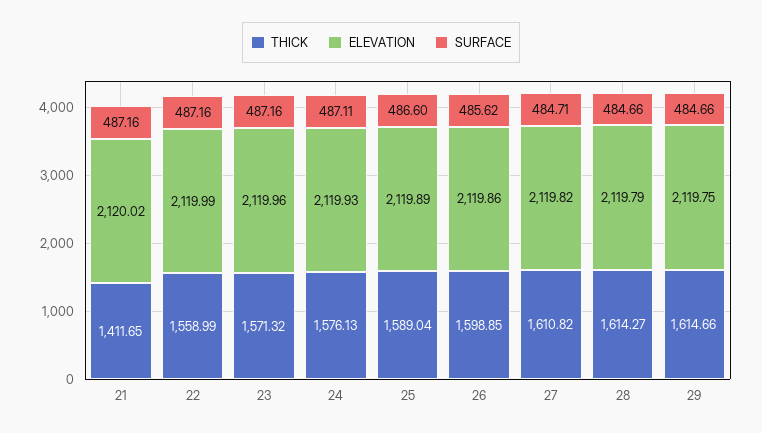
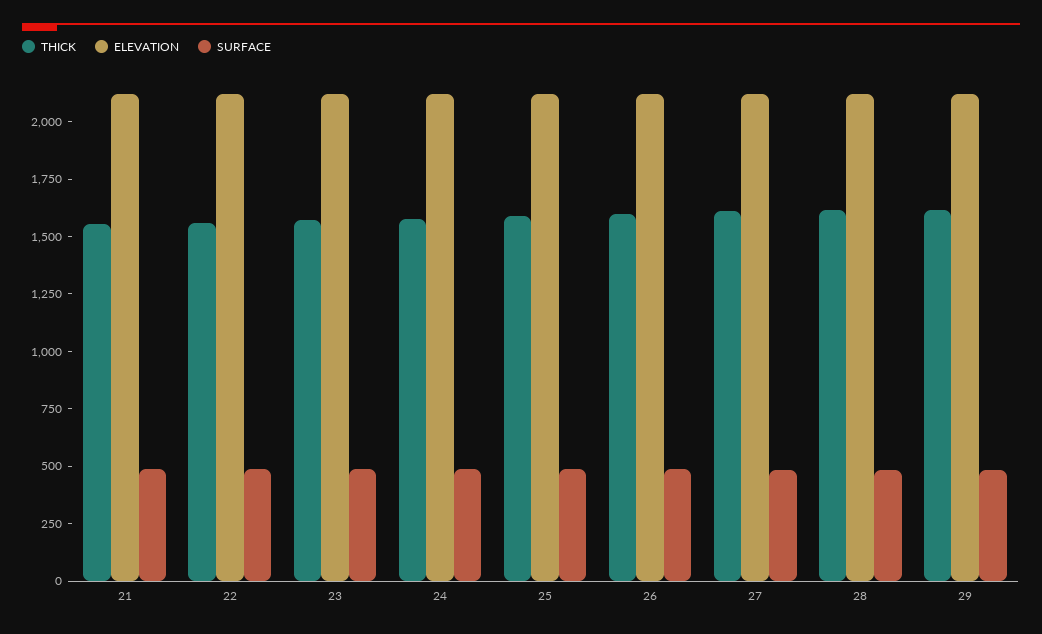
THICK, 21: 1411.65 -> 1550

